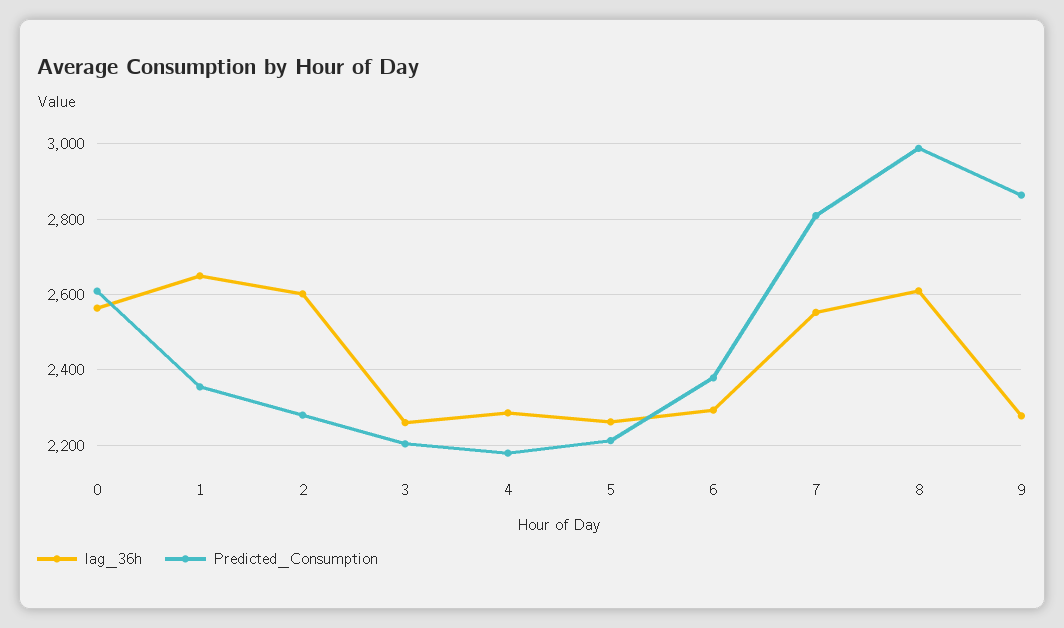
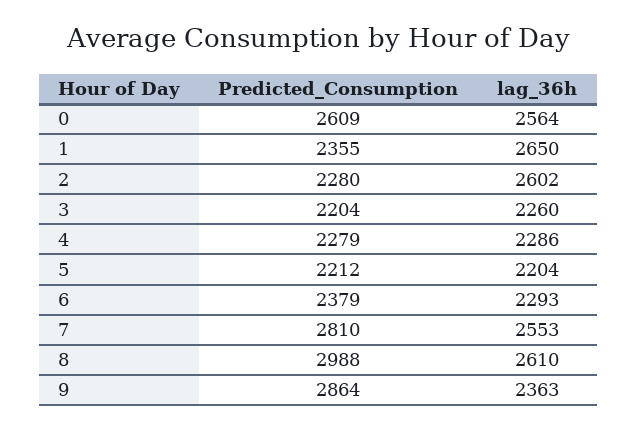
Predicted_Consumption, 4: 2180 -> 2279
lag_36h, 5: 2260 -> 2204
lag_36h, 9: 2280 -> 2363

